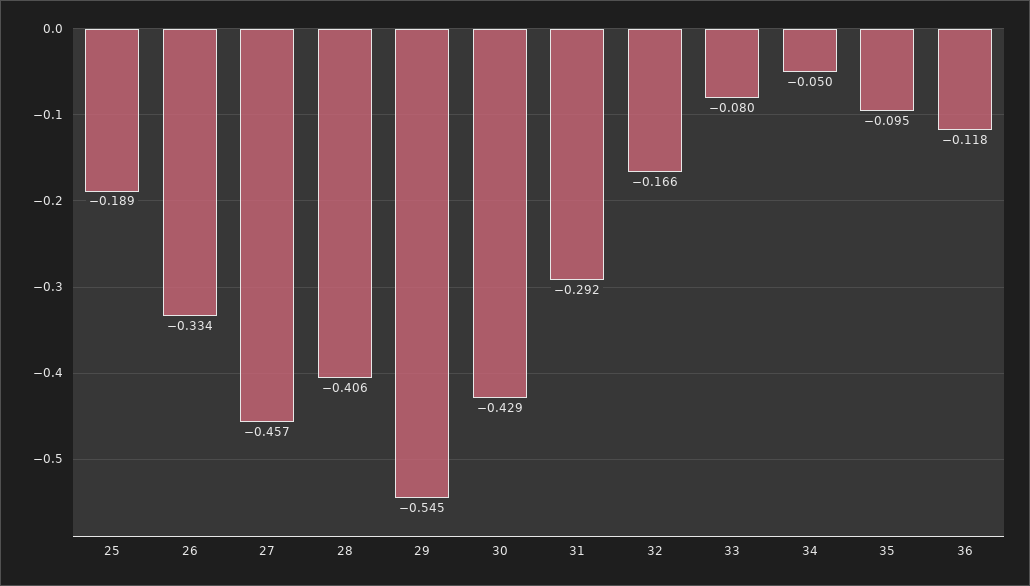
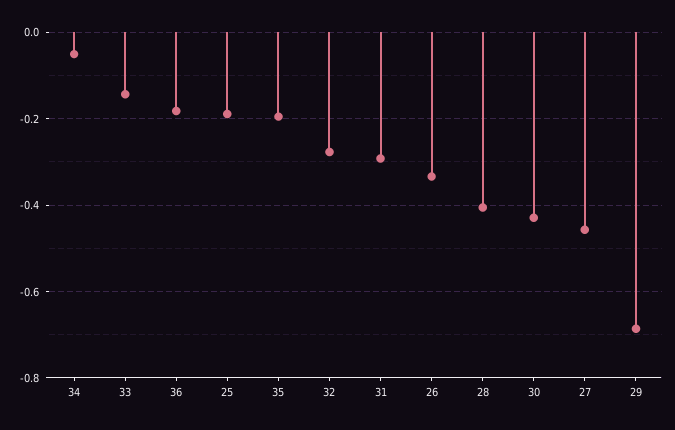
29: -0.545 -> -0.68
32: -0.166 -> -0.28
33: -0.08 -> -0.14
35: -0.095 -> -0.2
36: -0.118 -> -0.18

